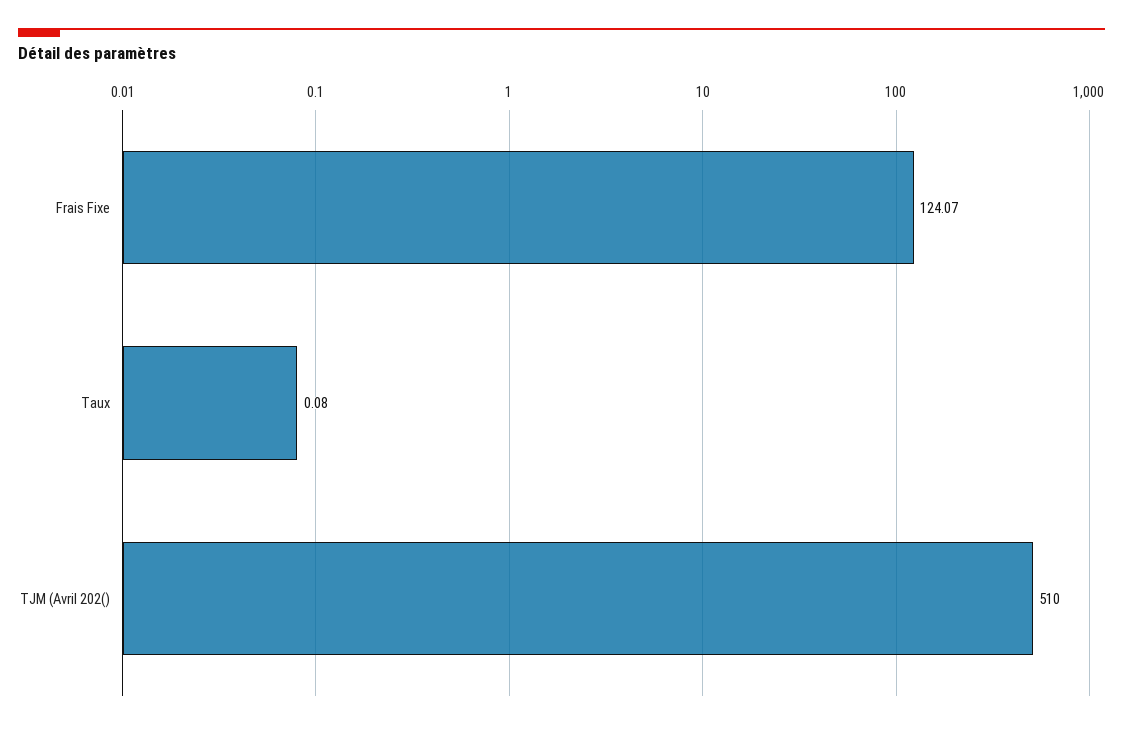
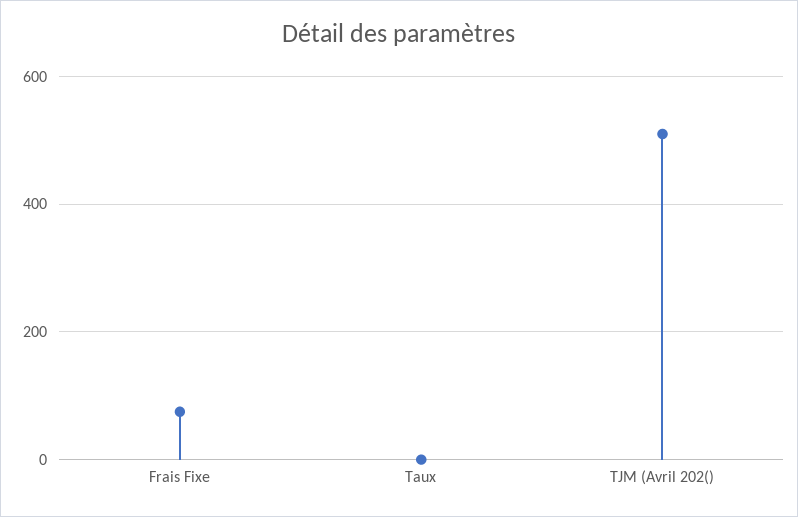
Frais Fixe: 124.07 -> 80

